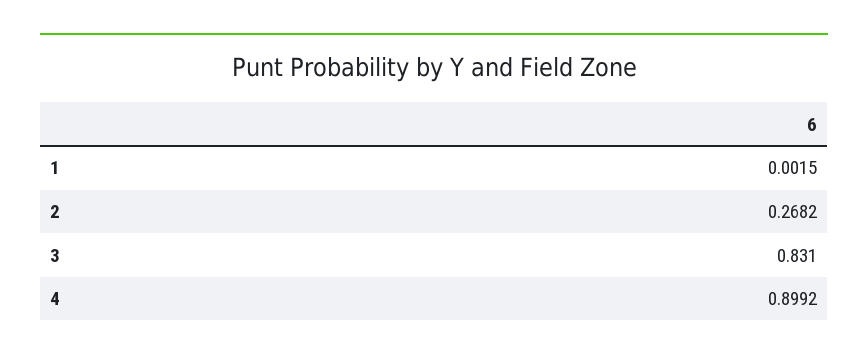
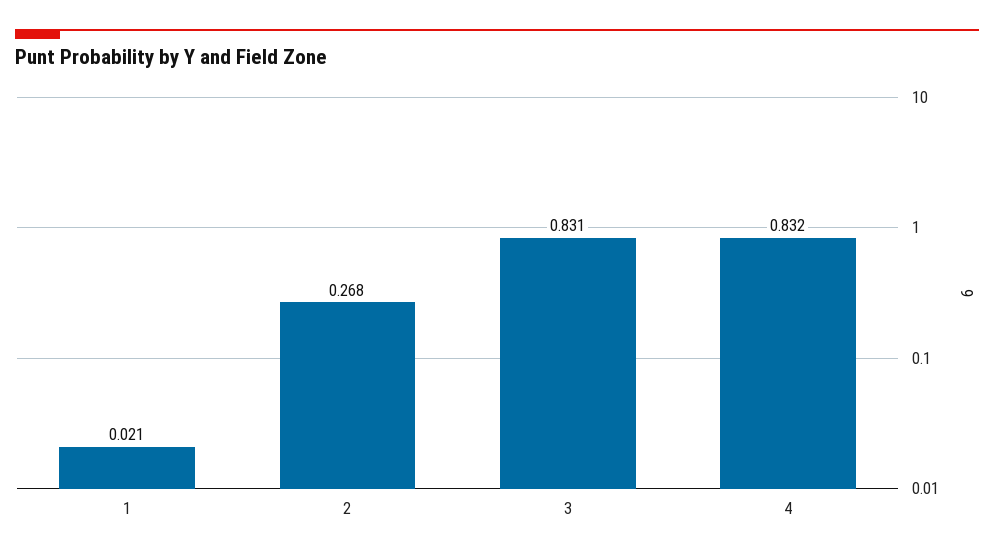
1: 0.0015 -> 0.021
4: 0.8992 -> 0.832

